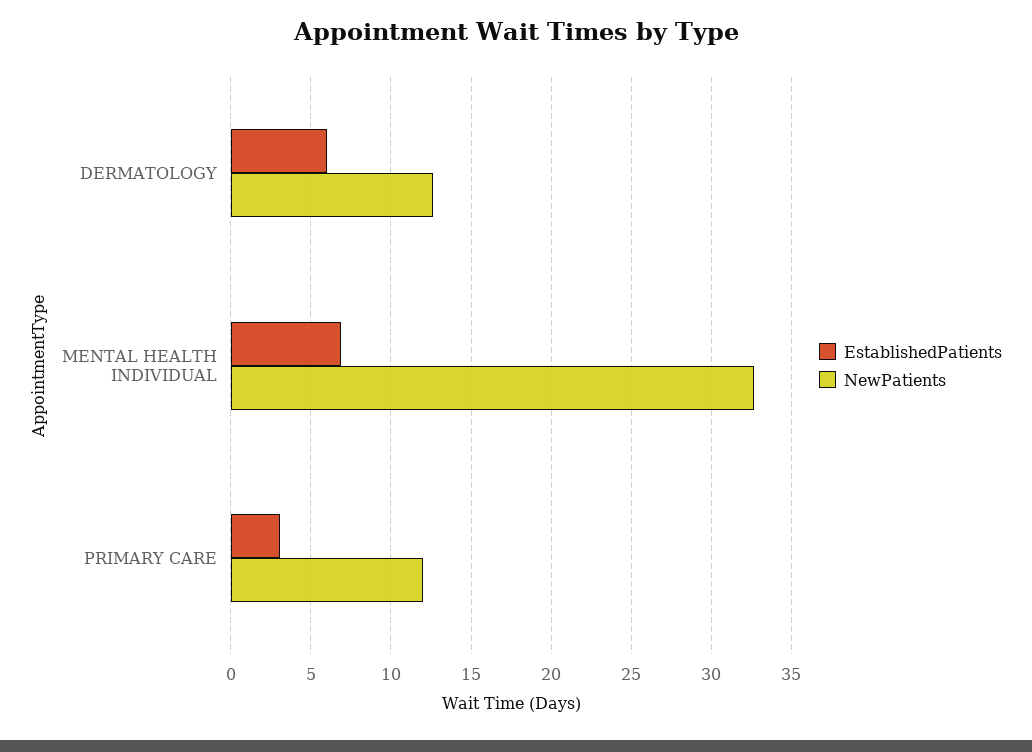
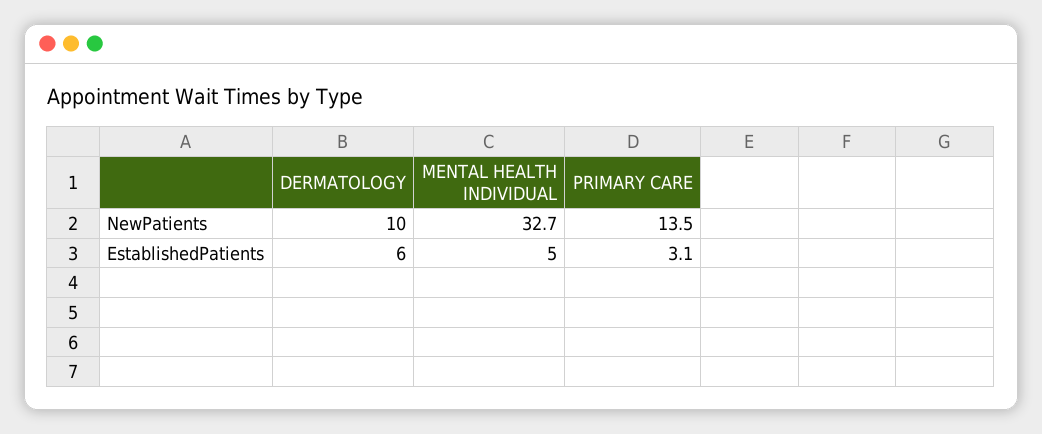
NewPatients, DERMATOLOGY: 12.5 -> 10
EstablishedPatients, MENTAL HEALTH INDIVIDUAL: 7 -> 5
NewPatients, PRIMARY CARE: 12 -> 13.5

